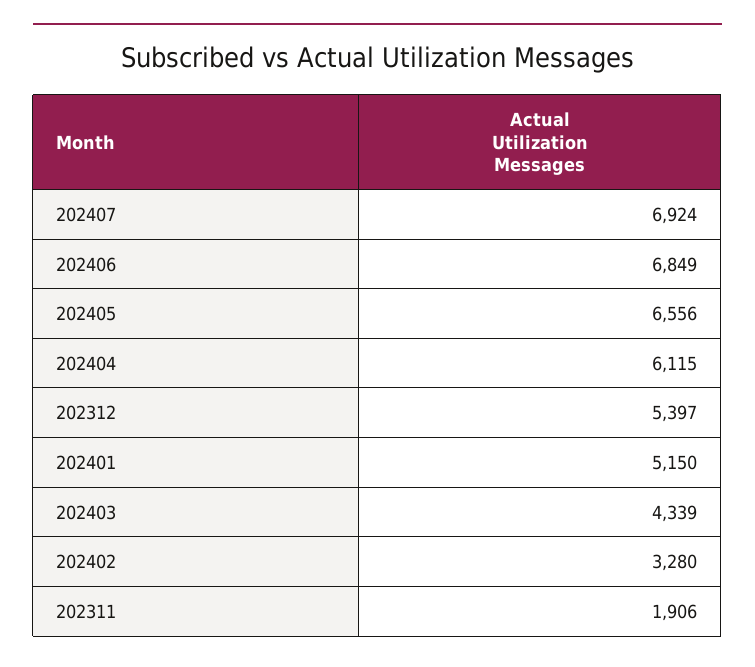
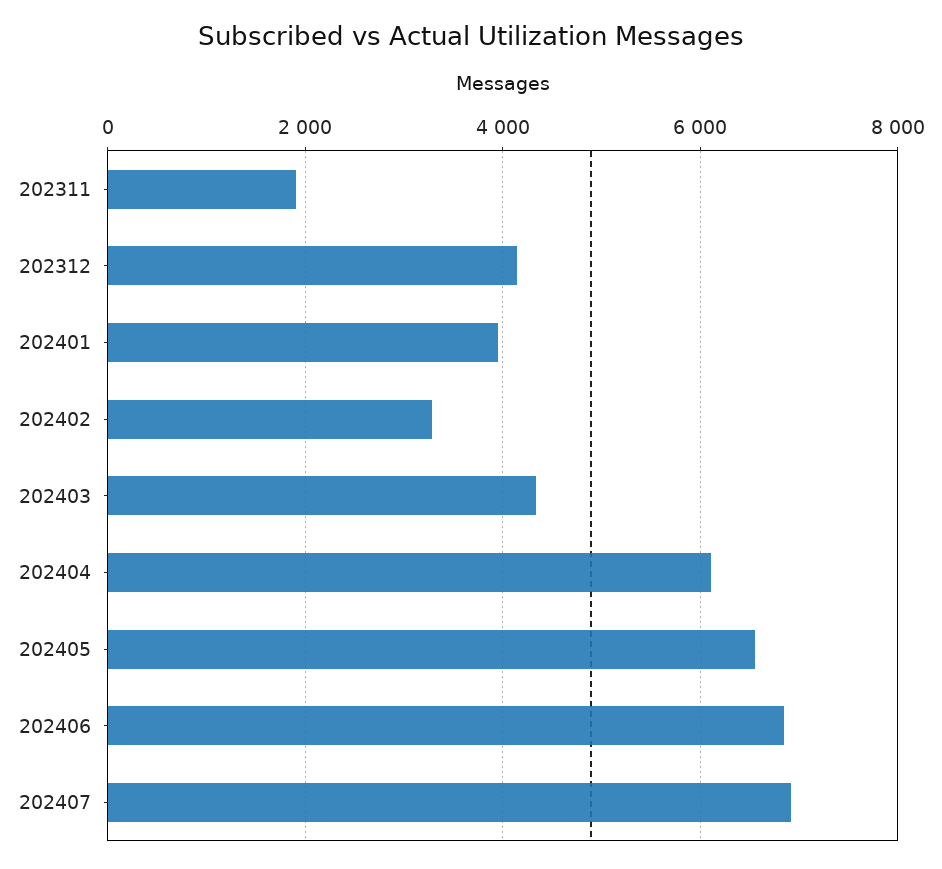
202312: 5397 -> 4200
202401: 5150 -> 4000

